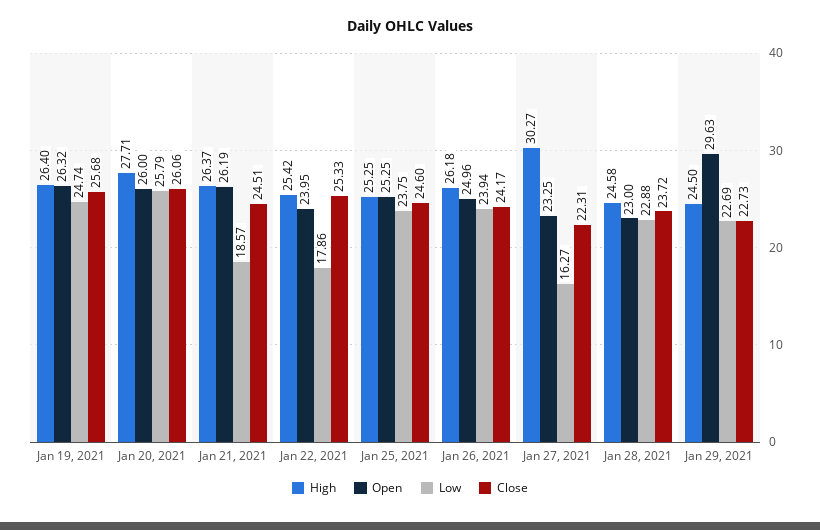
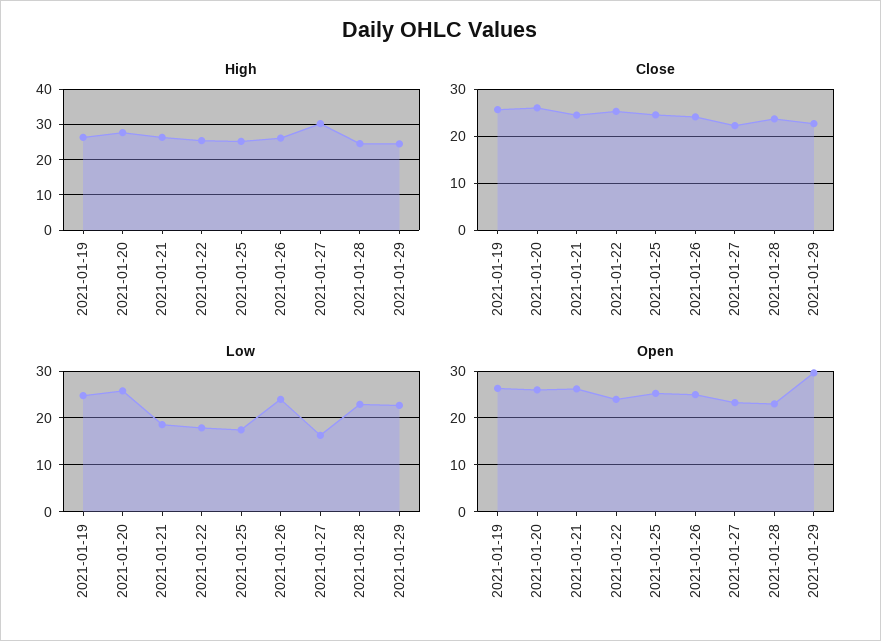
Low, Jan 25, 2021: 23.75 -> 18

